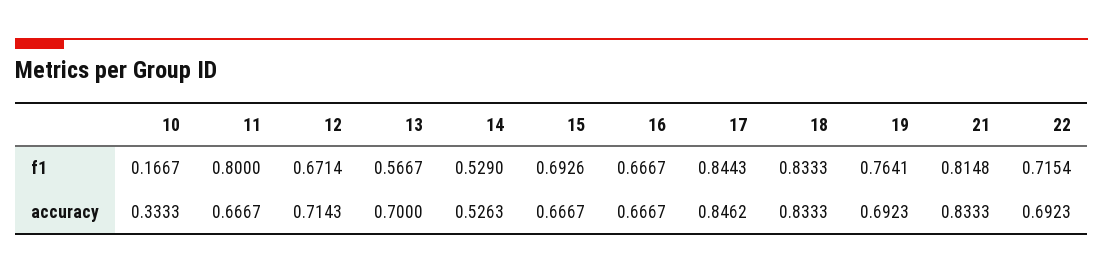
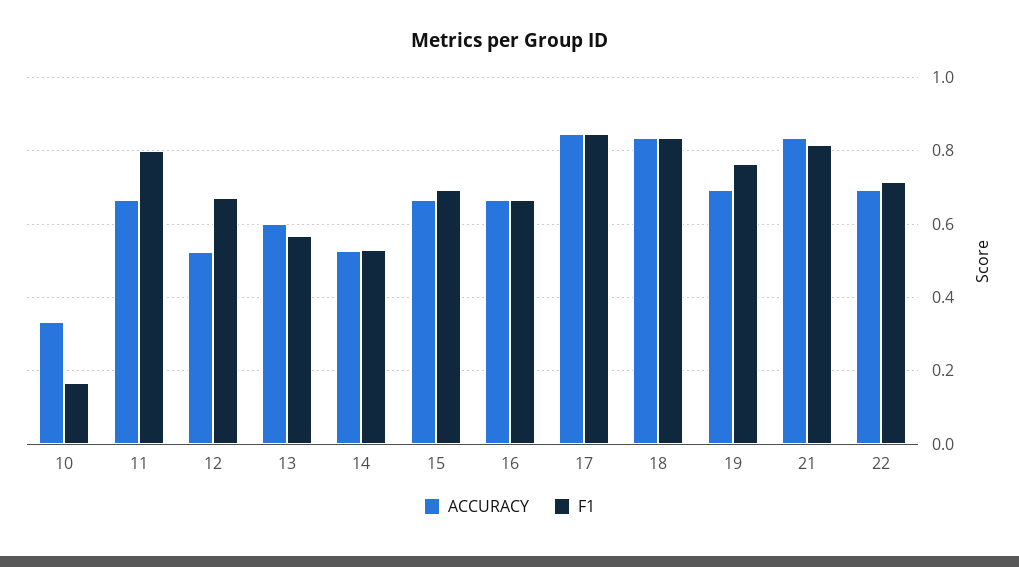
accuracy, 12: 0.7143 -> 0.52
accuracy, 13: 0.7 -> 0.6

